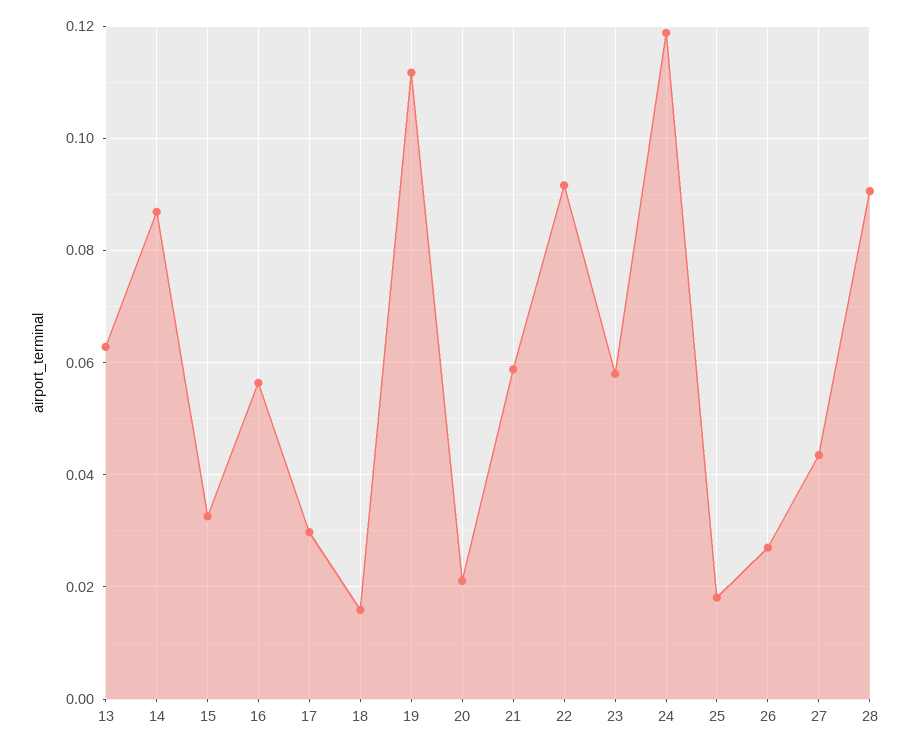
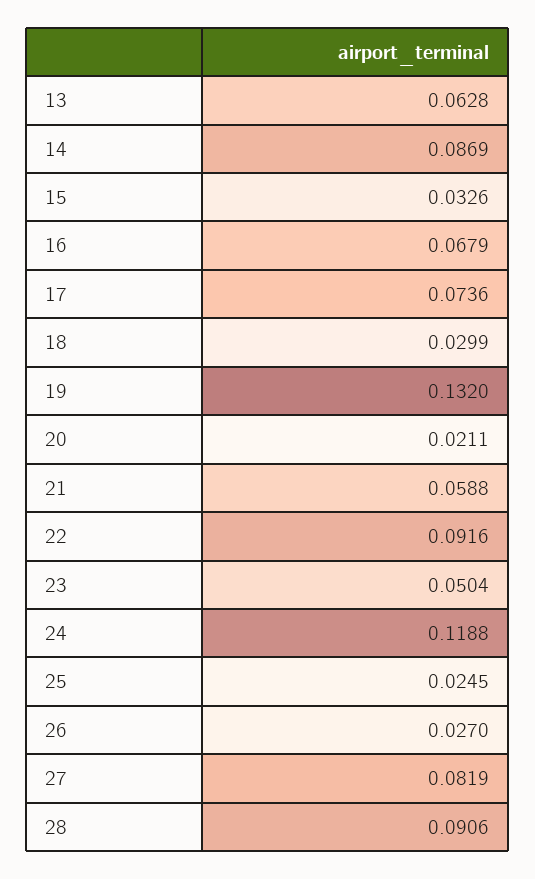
16: 0.056 -> 0.0679
17: 0.03 -> 0.0736
18: 0.016 -> 0.0299
19: 0.112 -> 0.132
23: 0.058 -> 0.0504
25: 0.018 -> 0.0245
27: 0.044 -> 0.0819

